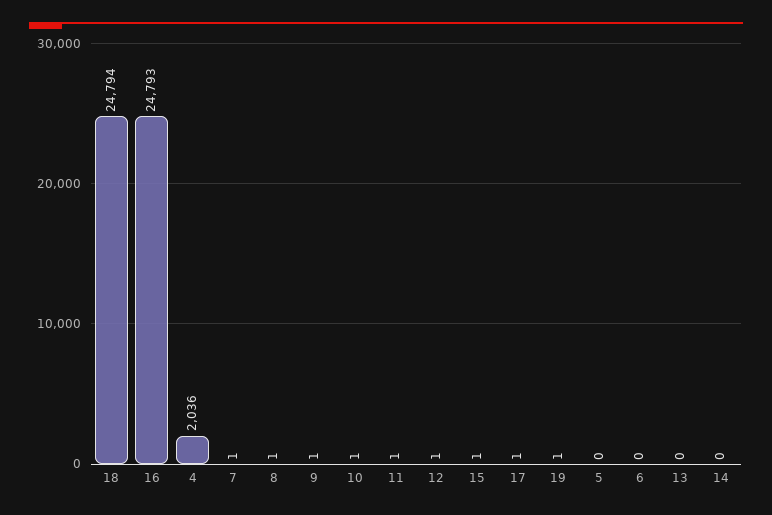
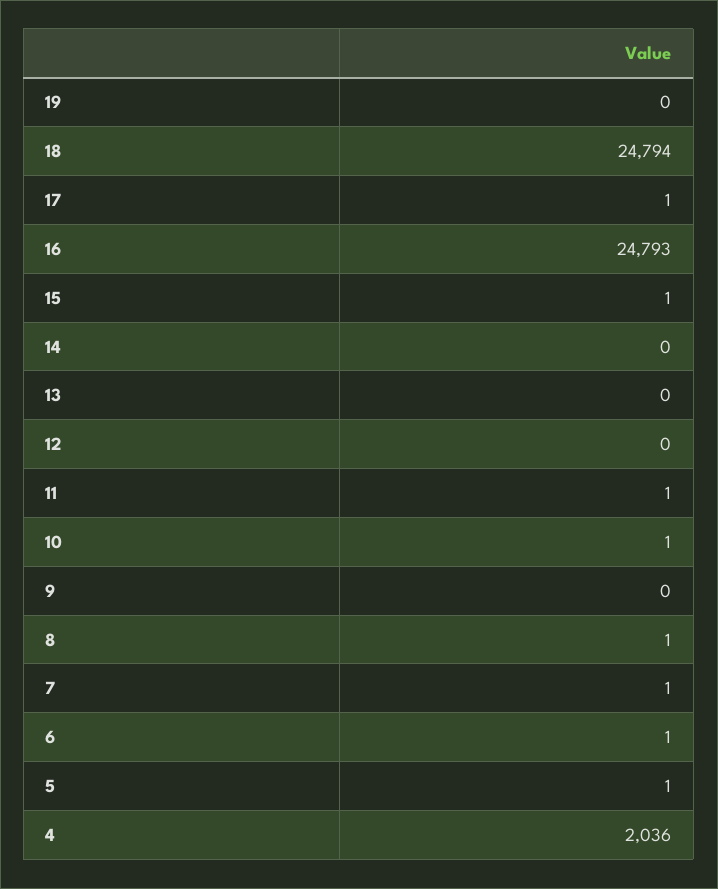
9: 1 -> 0
12: 1 -> 0
19: 1 -> 0
5: 0 -> 1
6: 0 -> 1

